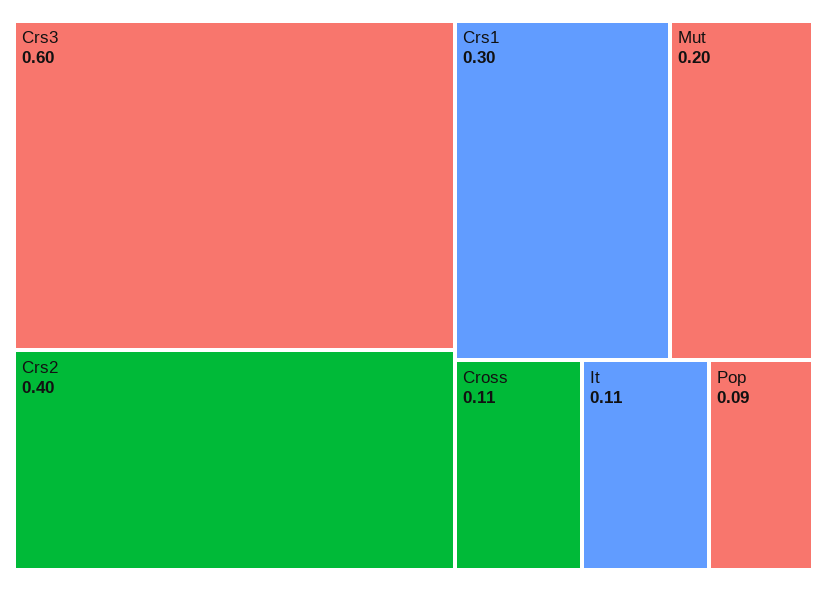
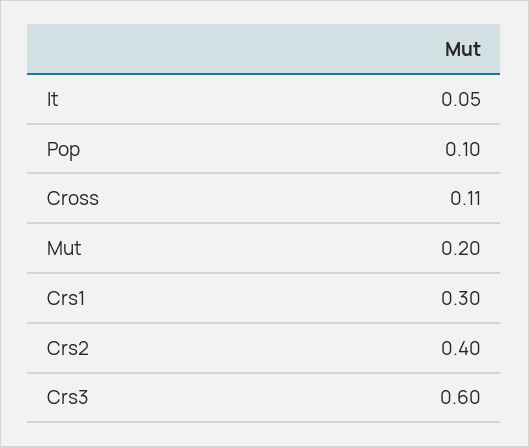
It: 0.11 -> 0.05
Pop: 0.09 -> 0.1

